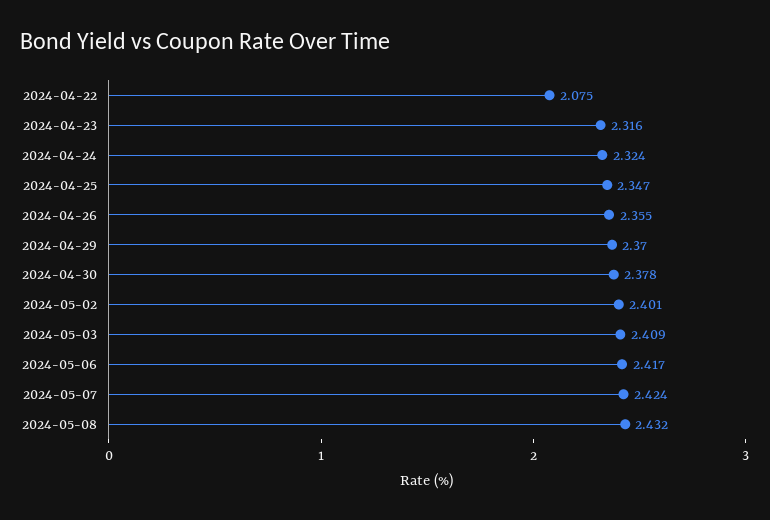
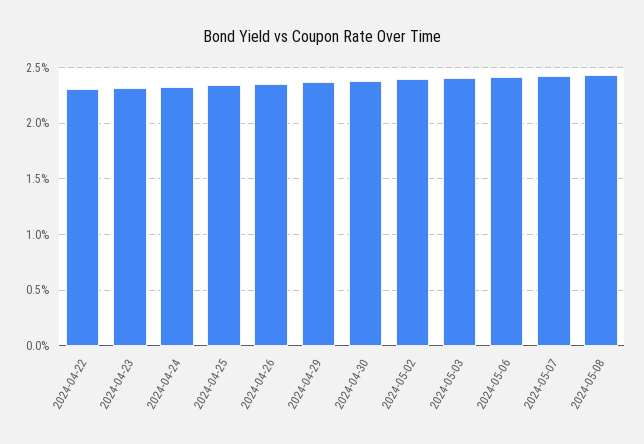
2024-04-22: 2.075 -> 2.3

